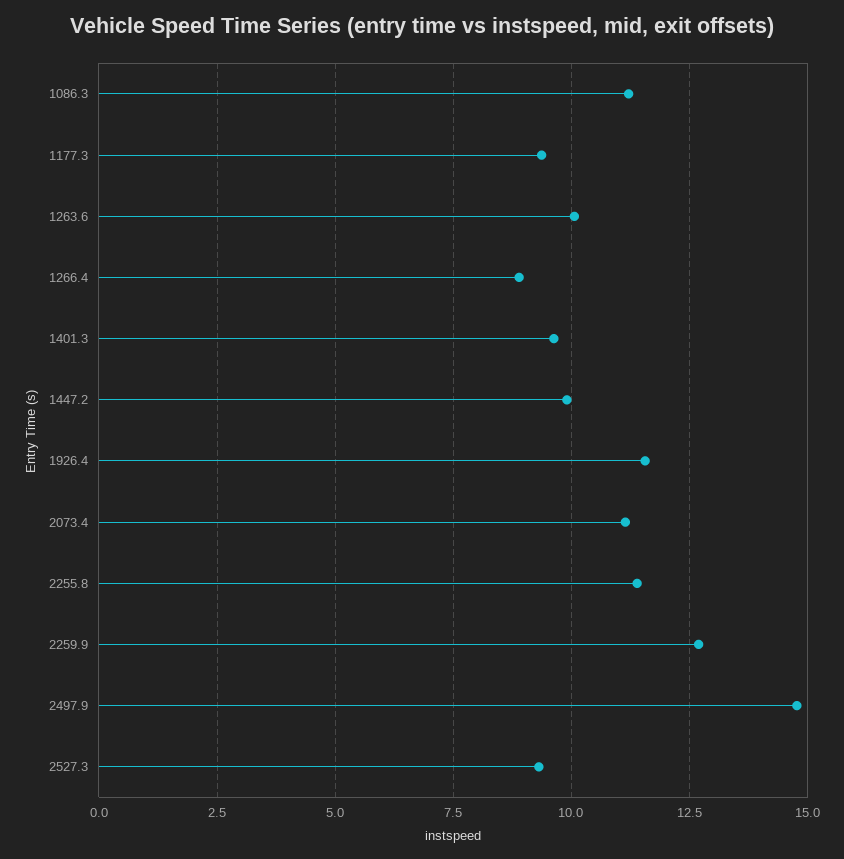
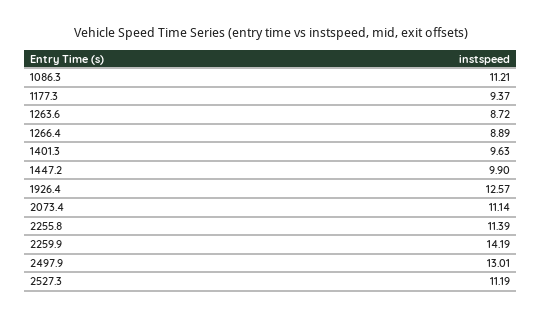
1263.6: 10 -> 8.72
1926.4: 11.5 -> 12.57
2259.9: 12.75 -> 14.19
2497.9: 14.75 -> 13.01
2527.3: 9.25 -> 11.19

